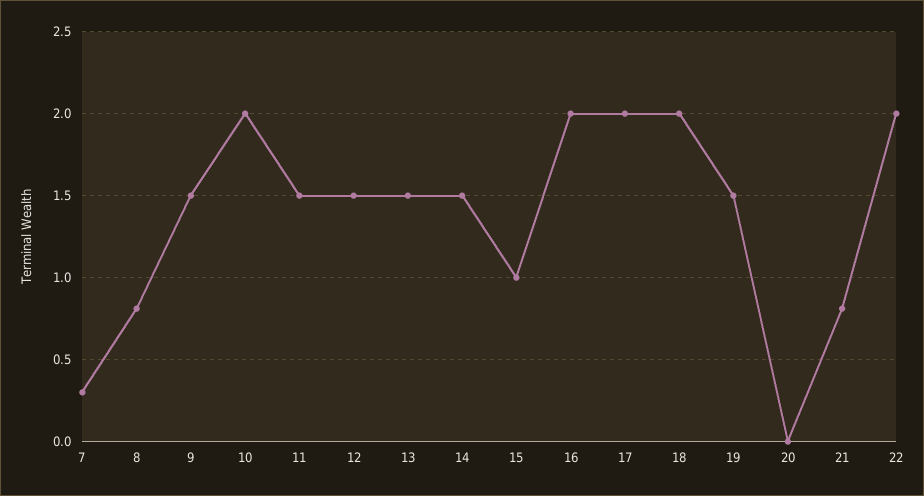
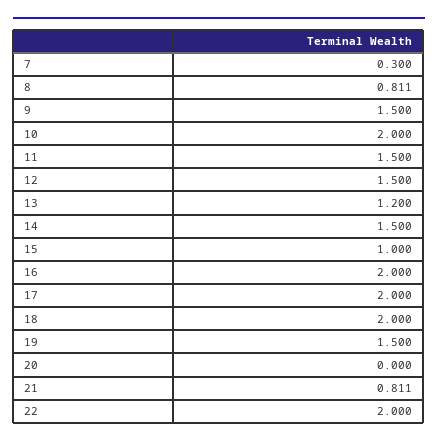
13: 1.5 -> 1.2

